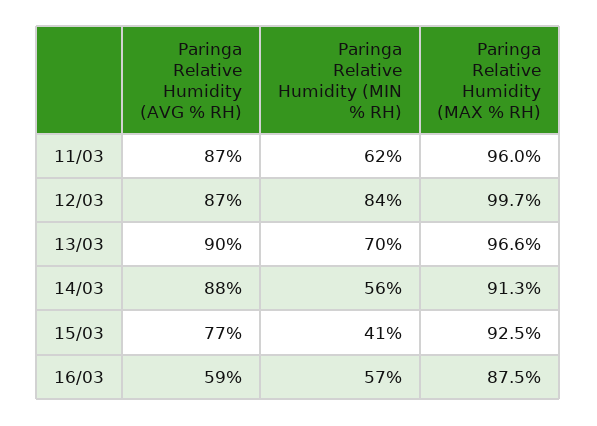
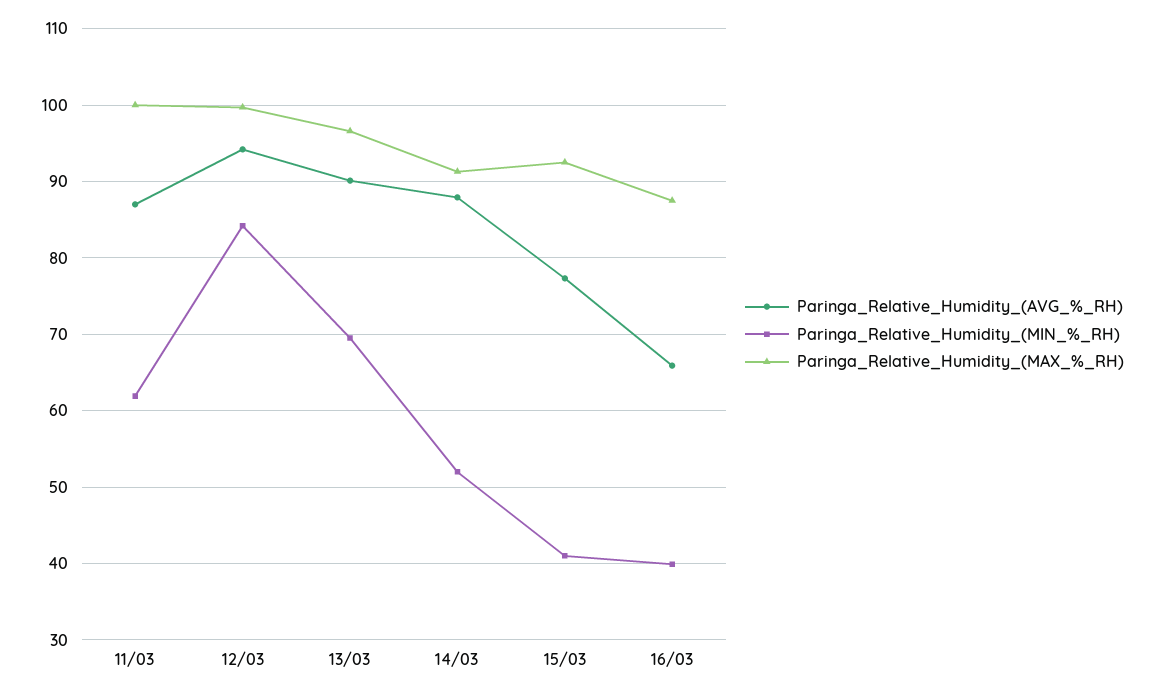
Paringa Relative Humidity (MAX % RH), 11/03: 96 -> 100
Paringa Relative Humidity (AVG % RH), 12/03: 87 -> 94
Paringa Relative Humidity (MIN % RH), 14/03: 56 -> 52
Paringa Relative Humidity (AVG % RH), 16/03: 59 -> 66
Paringa Relative Humidity (MIN % RH), 16/03: 57 -> 40

